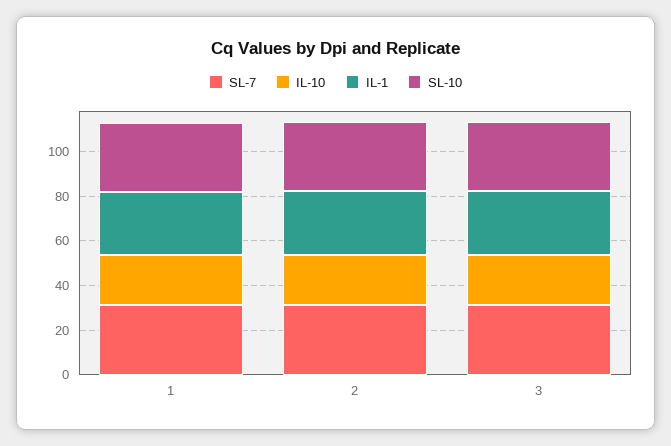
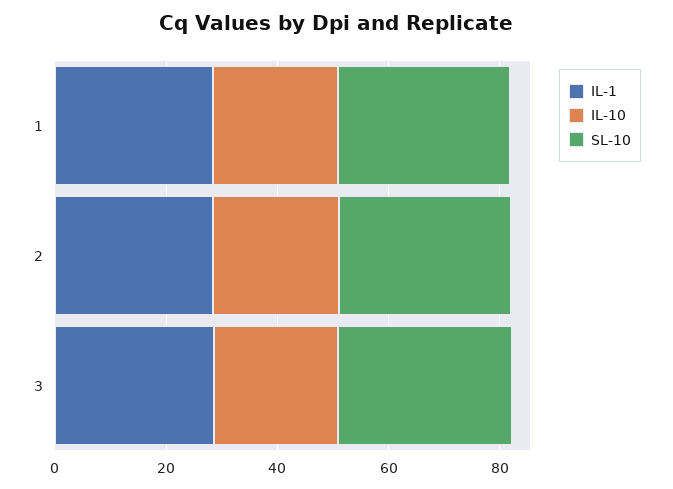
SL-7, 1: 30 -> none
SL-7, 2: 30 -> none
SL-7, 3: 30 -> none

